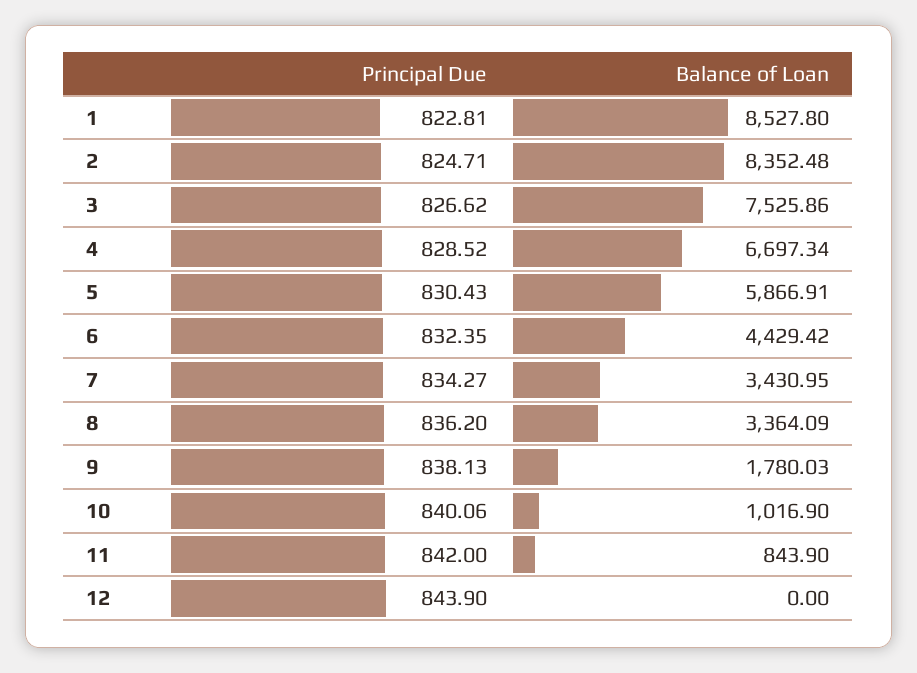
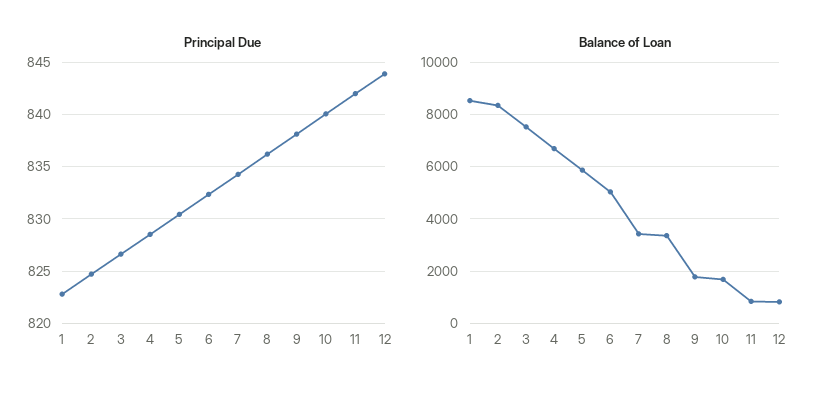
Balance of Loan, 6: 4429.42 -> 5000
Balance of Loan, 10: 1016.9 -> 1750
Balance of Loan, 12: 0 -> 750

